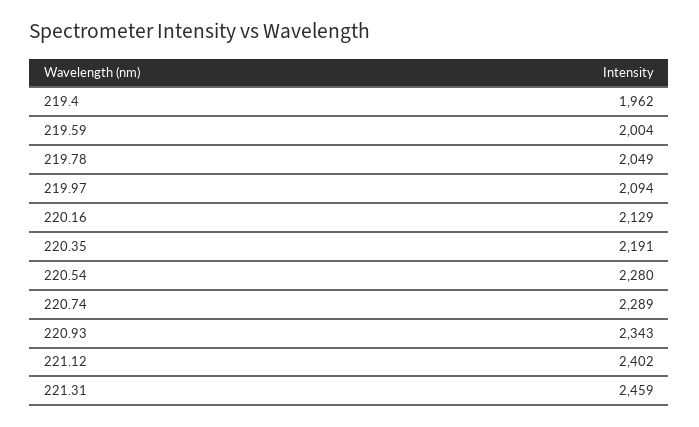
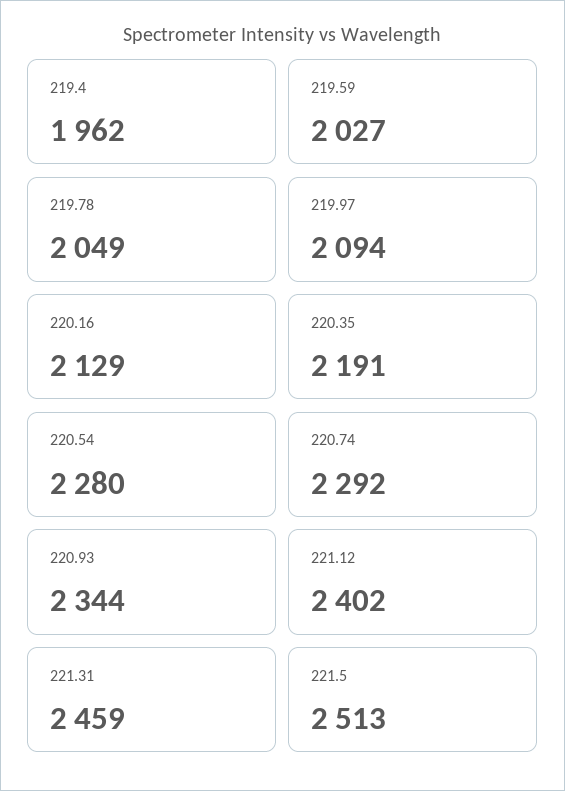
219.59: 2004 -> 2027
220.74: 2289 -> 2292
220.93: 2343 -> 2344
221.5: none -> 2513

